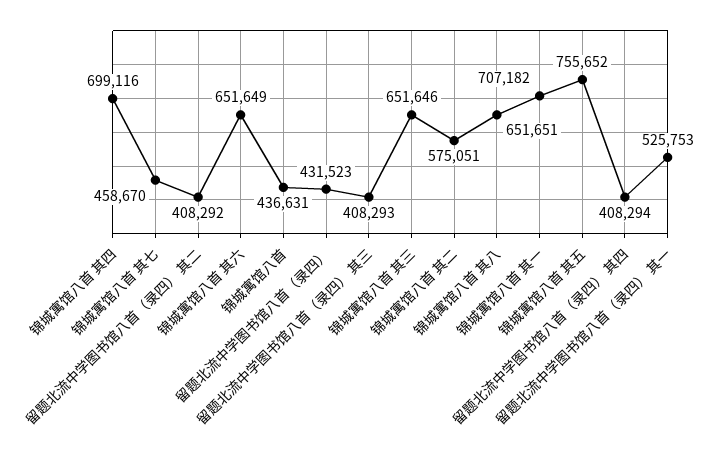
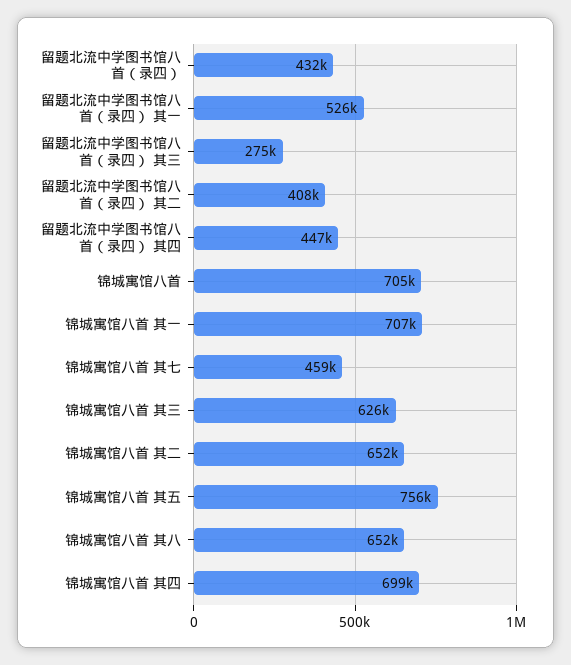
锦城寓馆八首 其六: 651649 -> none
锦城寓馆八首: 436631 -> 705000
留题北流中学图书馆八首（录四） 其三: 408293 -> 275000
锦城寓馆八首 其三: 651646 -> 626000
锦城寓馆八首 其二: 575051 -> 652000
留题北流中学图书馆八首（录四） 其四: 408294 -> 447000

